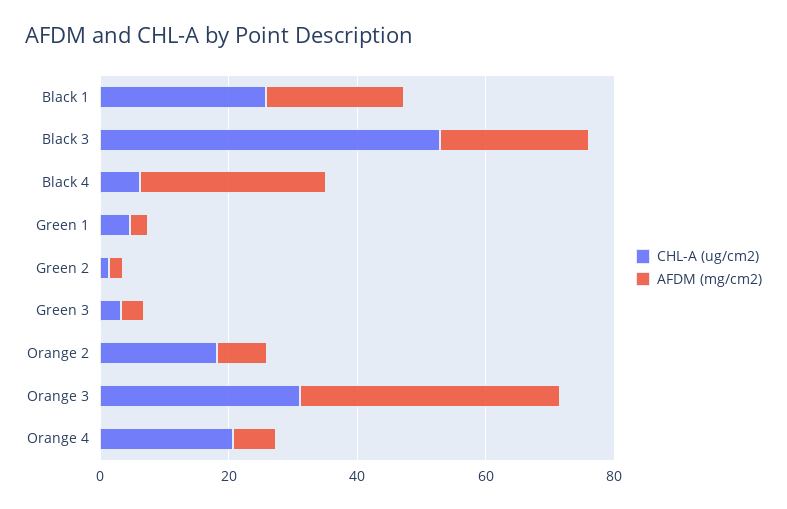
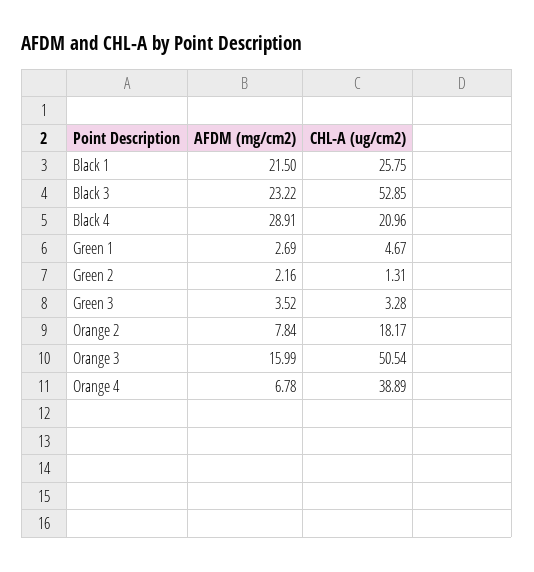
CHL-A (ug/cm2), Black 4: 5 -> 20.96
CHL-A (ug/cm2), Orange 3: 30 -> 50.54
AFDM (mg/cm2), Orange 3: 40 -> 15.99
CHL-A (ug/cm2), Orange 4: 20 -> 38.89

